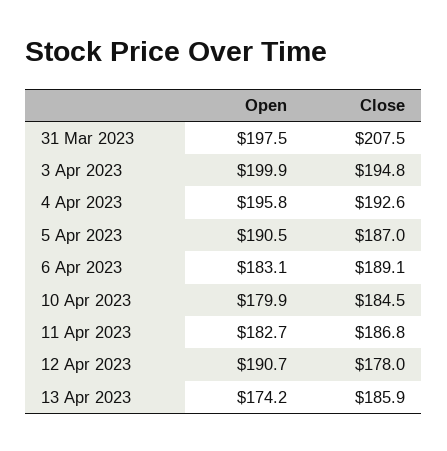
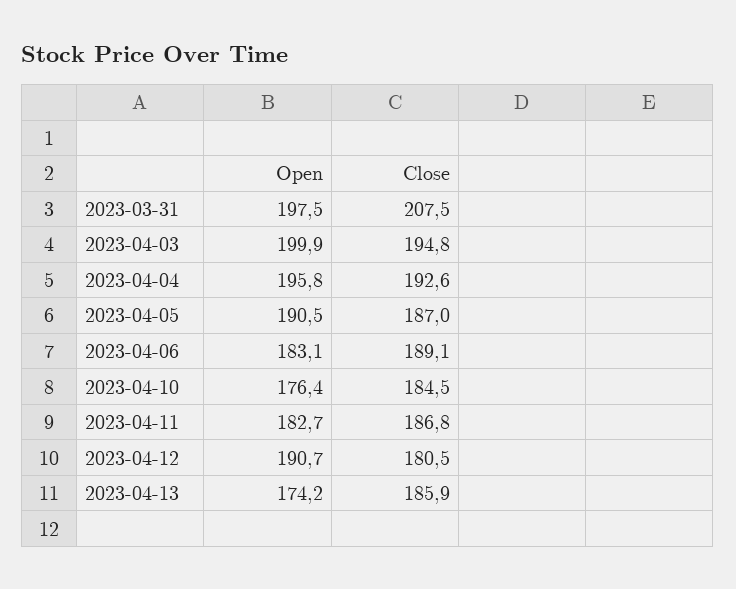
Open, 10 Apr 2023: 179.9 -> 176.4
Close, 12 Apr 2023: 178 -> 180.5

